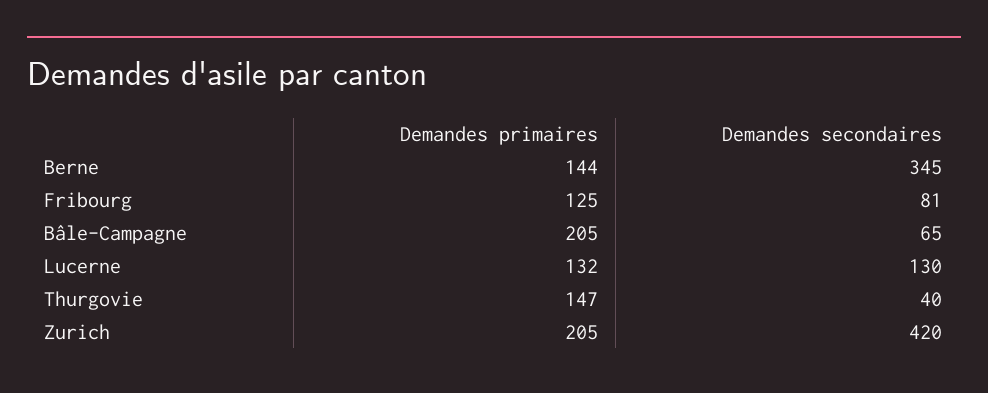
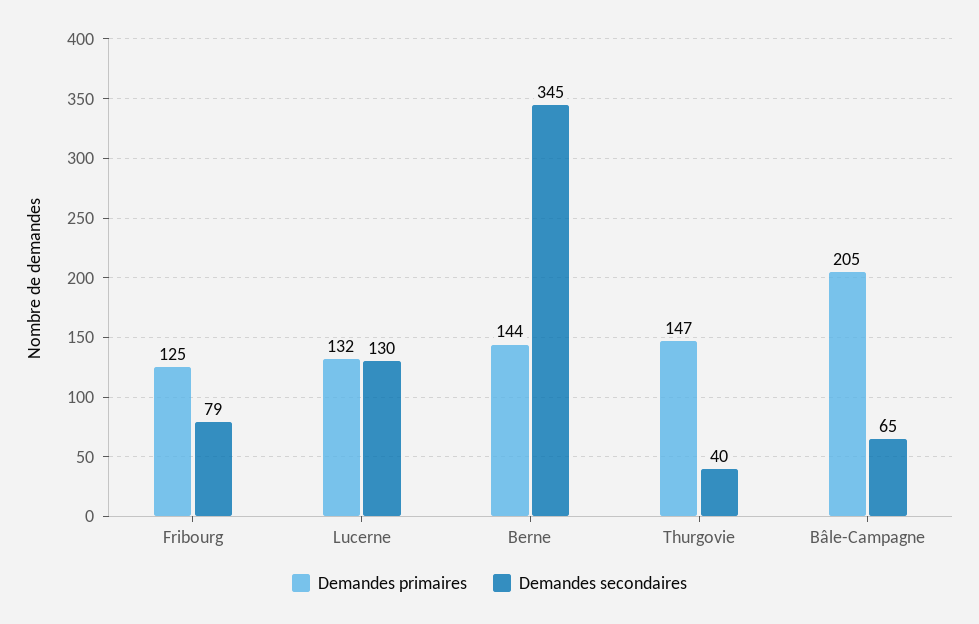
Demandes secondaires, Fribourg: 81 -> 79
Demandes primaires, Zurich: 205 -> none
Demandes secondaires, Zurich: 420 -> none

